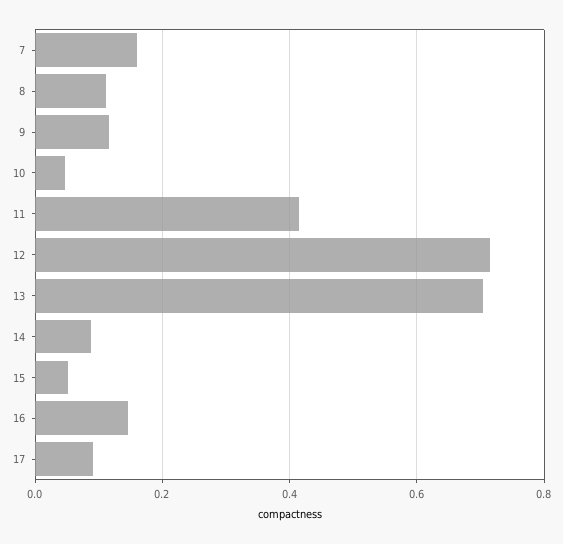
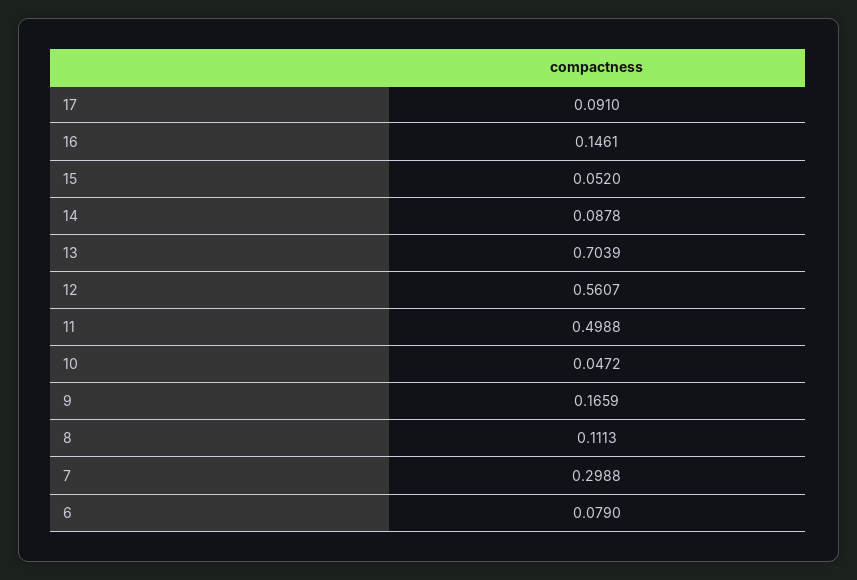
7: 0.16 -> 0.2988
9: 0.12 -> 0.1659
11: 0.42 -> 0.4988
12: 0.72 -> 0.5607
6: none -> 0.079

